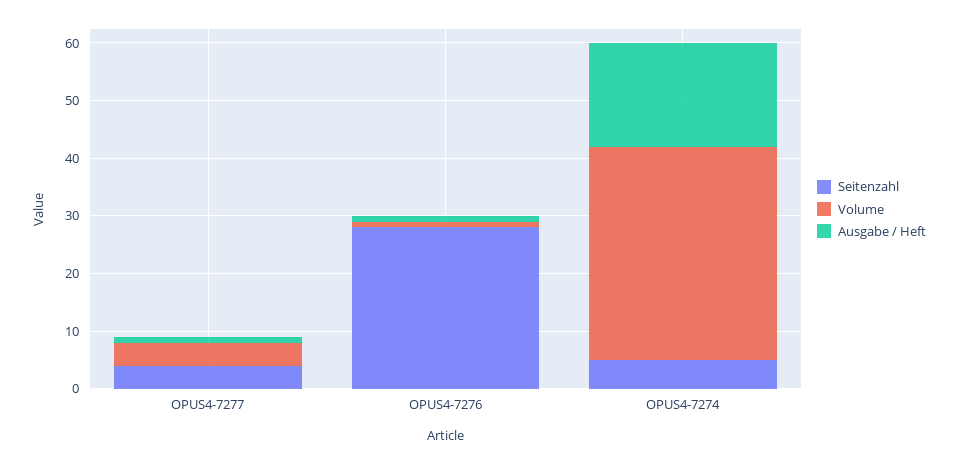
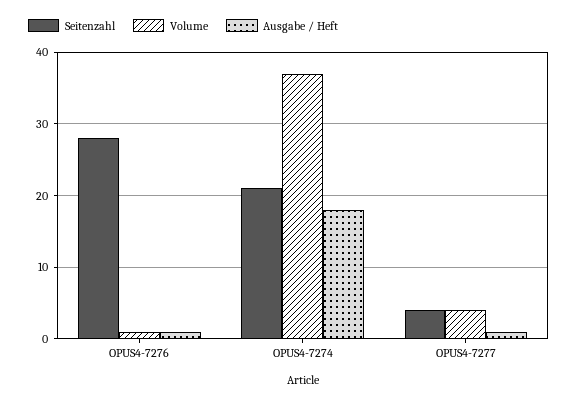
Seitenzahl, OPUS4-7274: 5 -> 21

